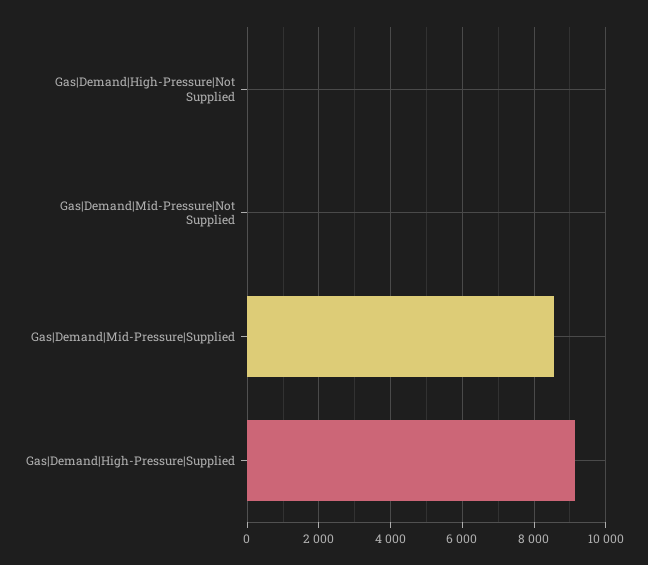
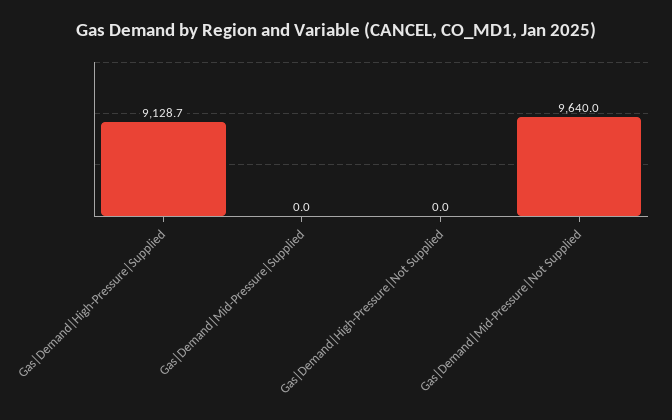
Gas|Demand|Mid-Pressure|Not Supplied: 0 -> 9640
Gas|Demand|Mid-Pressure|Supplied: 8600 -> 0

